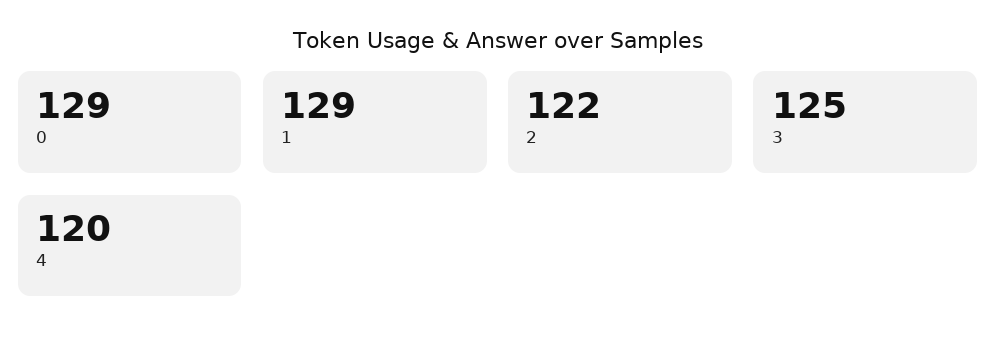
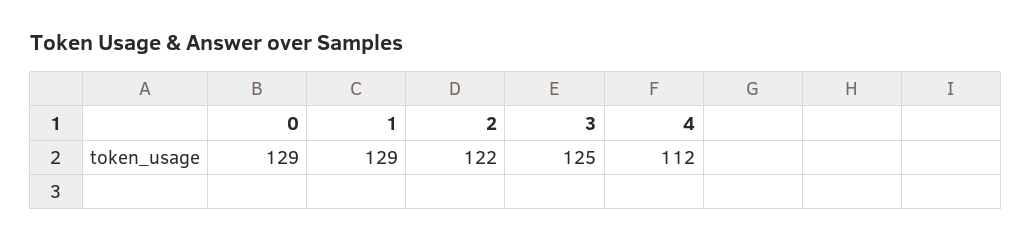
4: 120 -> 112

